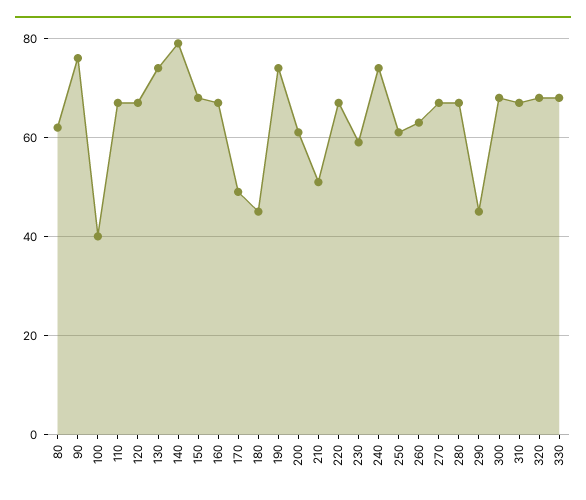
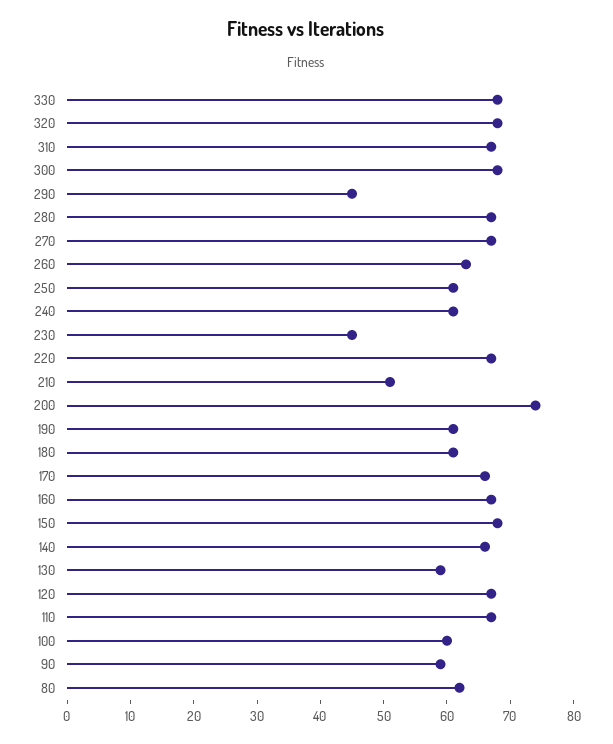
90: 75 -> 60
100: 40 -> 60
130: 75 -> 60
140: 80 -> 65
170: 50 -> 65
180: 45 -> 60
190: 75 -> 60
200: 60 -> 75
230: 60 -> 45
240: 75 -> 60

